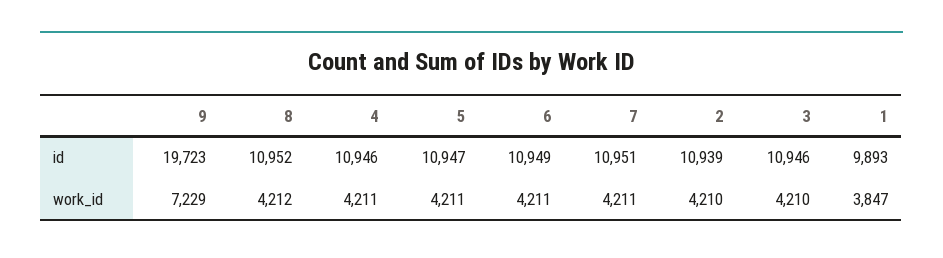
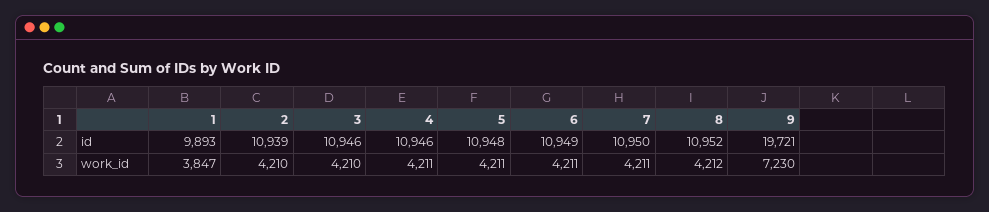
9, id: 19723 -> 19721
5, id: 10947 -> 10948
7, id: 10951 -> 10950
9, work_id: 7229 -> 7230

